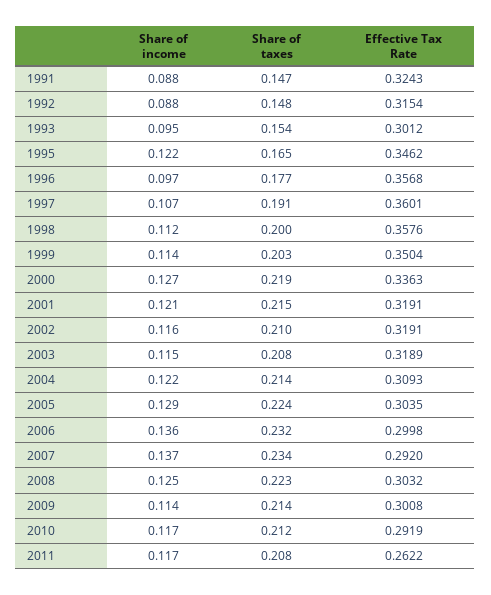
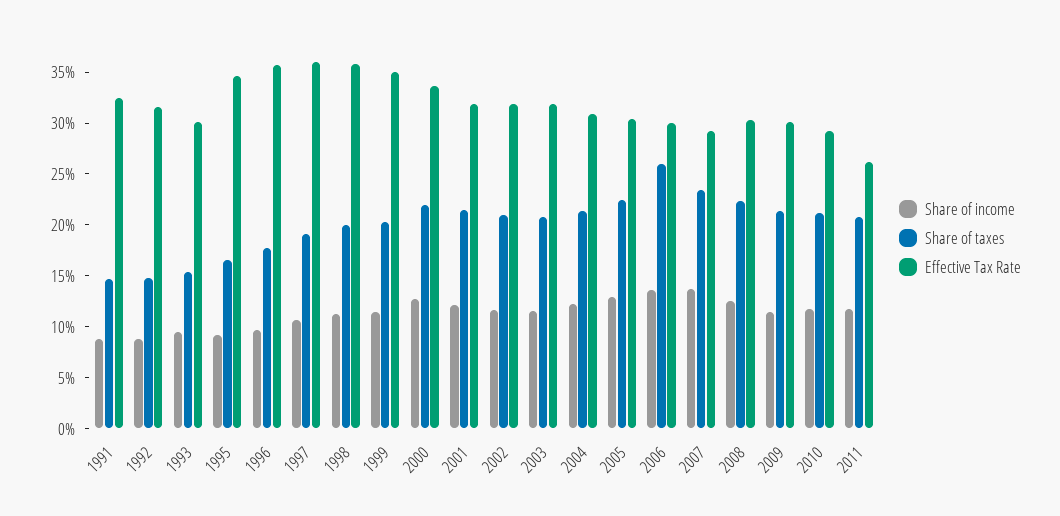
Share of income, 1995: 0.122 -> 0.09
Share of taxes, 2006: 0.232 -> 0.26

